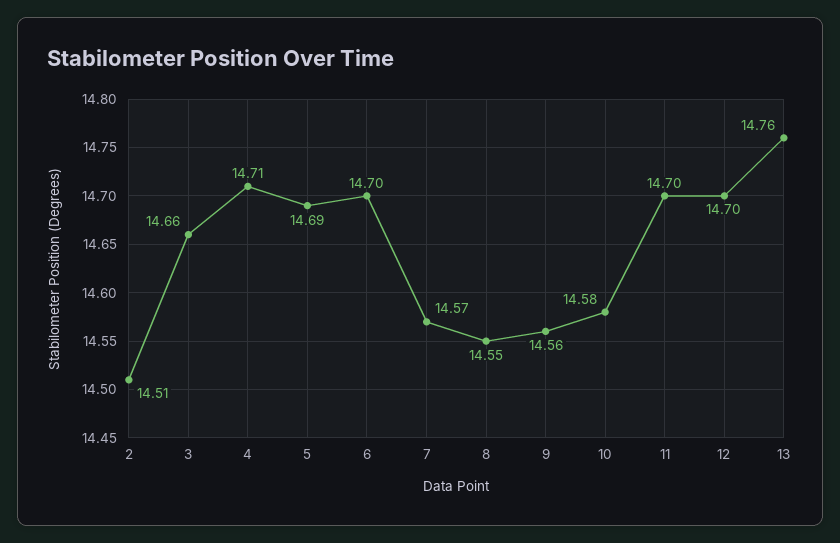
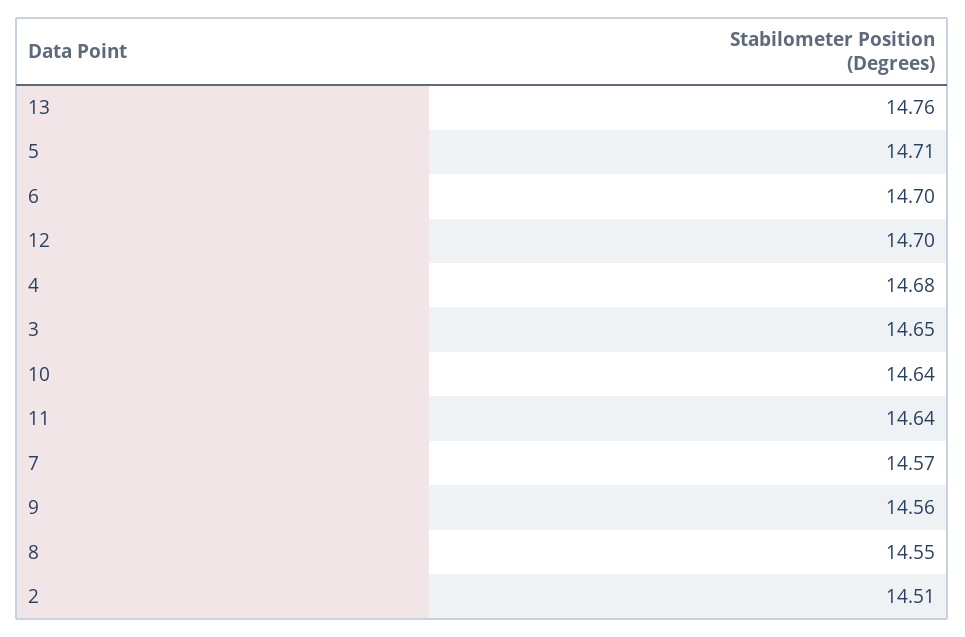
3: 14.66 -> 14.65
4: 14.71 -> 14.68
5: 14.69 -> 14.71
10: 14.58 -> 14.64
11: 14.7 -> 14.64

